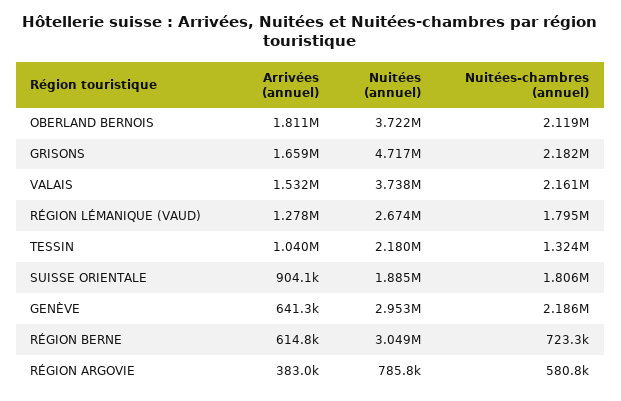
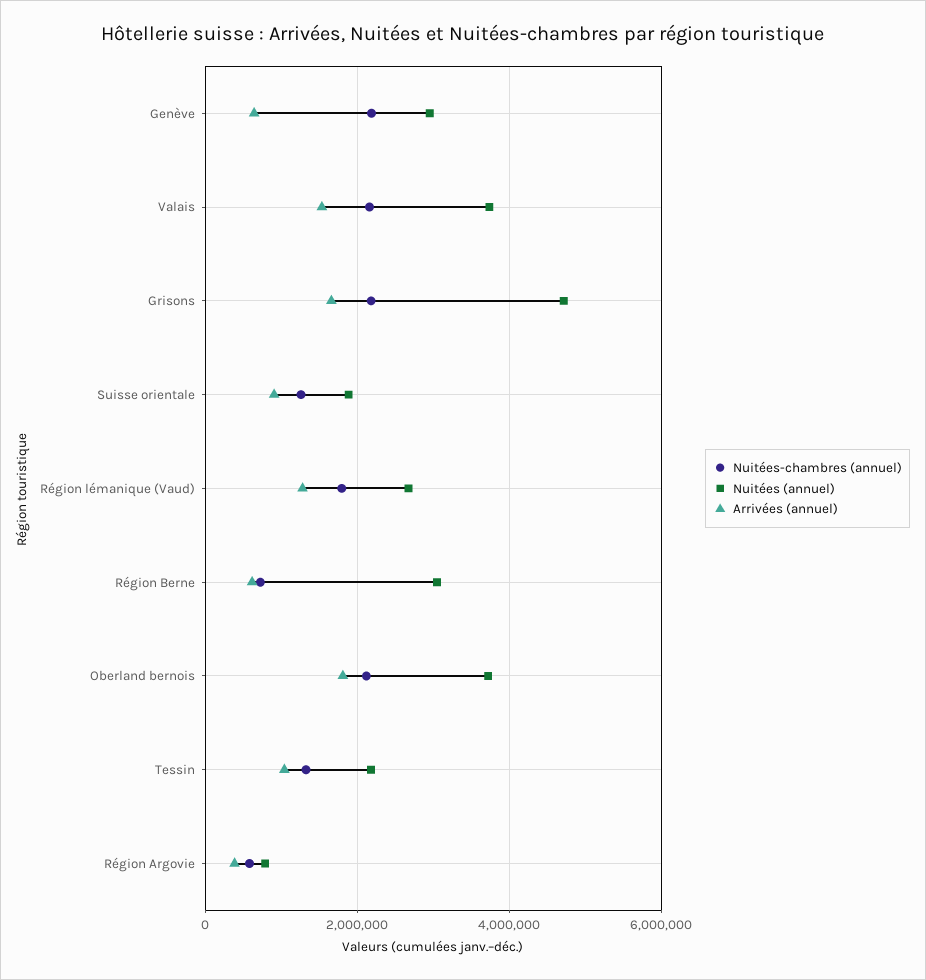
Nuitées-chambres (annuel), SUISSE ORIENTALE: 1806000 -> 1200000

